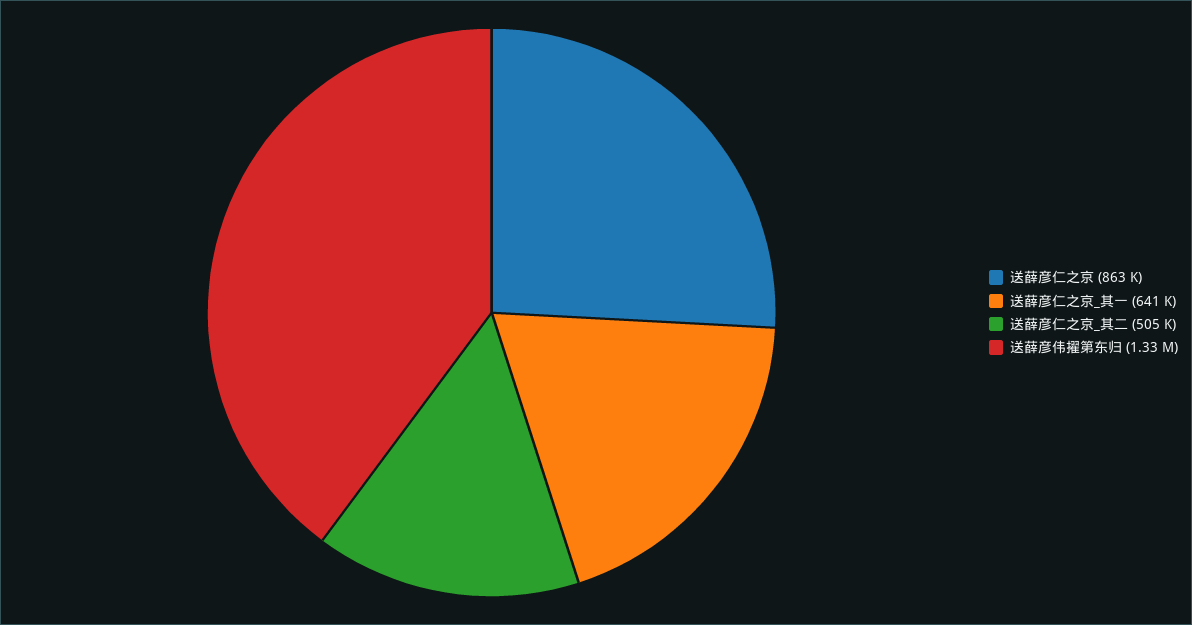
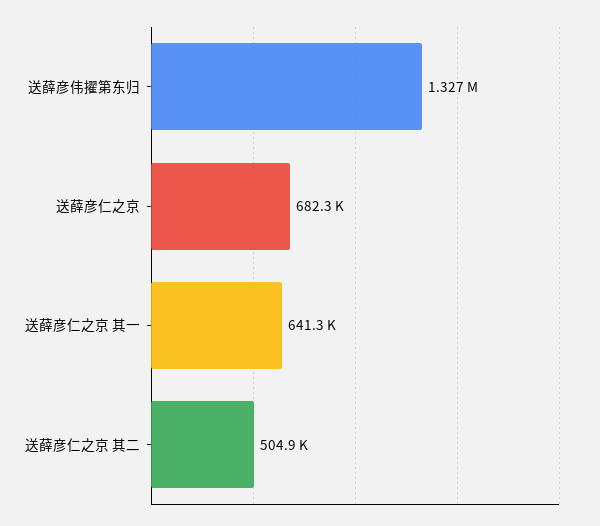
送薛彦仁之京: 863000 -> 682300

